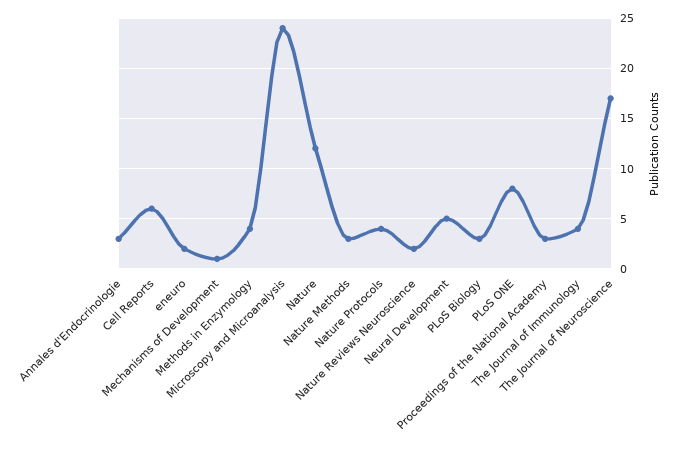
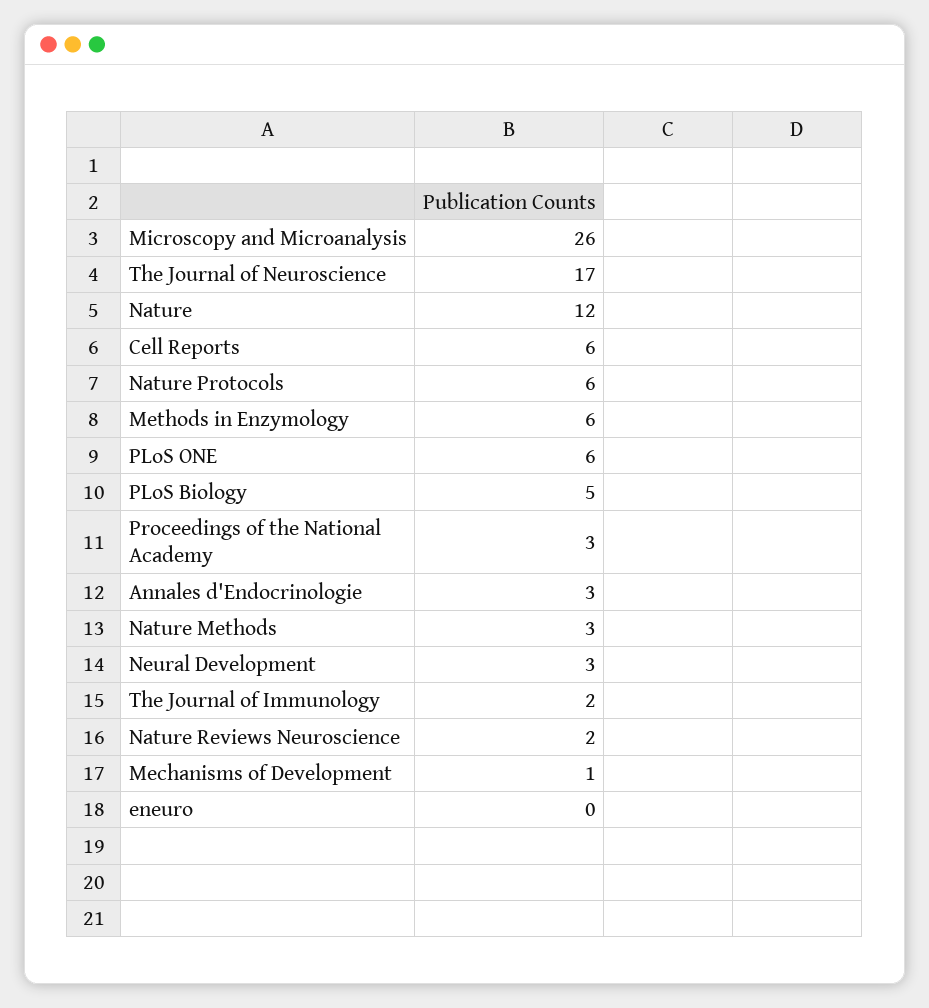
eneuro: 2 -> 0
Methods in Enzymology: 4 -> 6
Microscopy and Microanalysis: 24 -> 26
Nature Protocols: 4 -> 6
Neural Development: 5 -> 3
PLoS Biology: 3 -> 5
PLoS ONE: 8 -> 6
The Journal of Immunology: 4 -> 2

